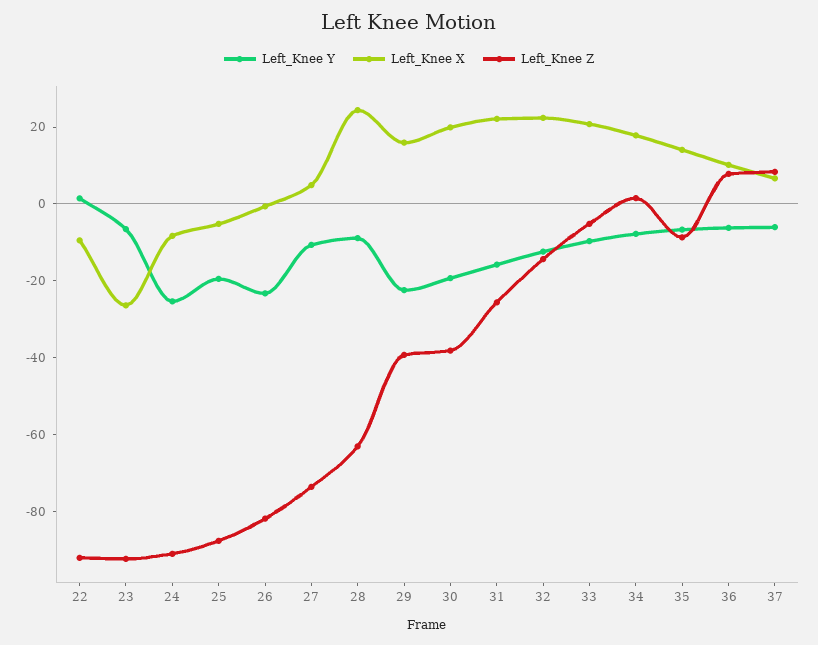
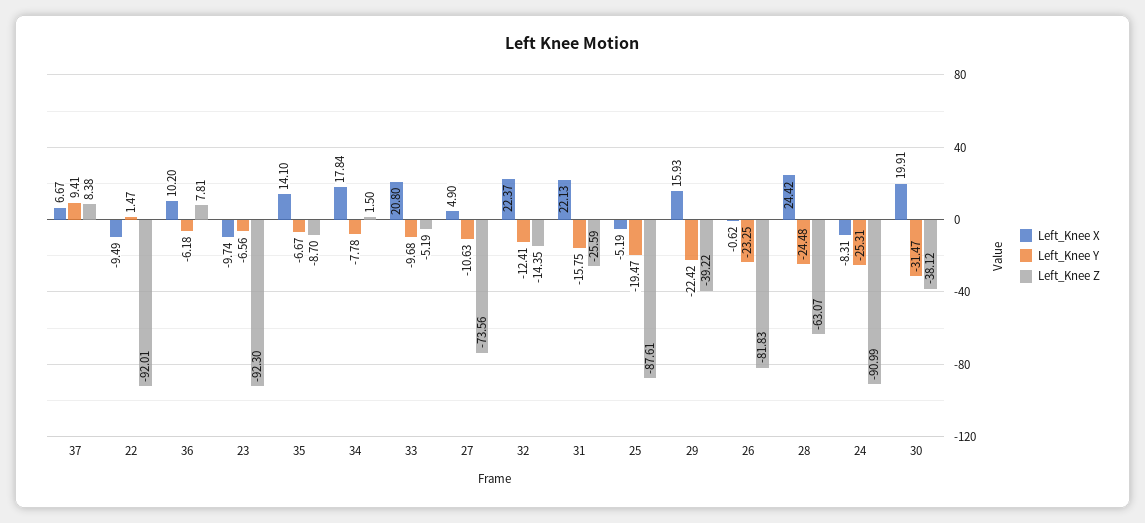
Left_Knee X, 23: -25 -> -9.74
Left_Knee Y, 28: -10 -> -24.48
Left_Knee Y, 30: -20 -> -31.47
Left_Knee Y, 37: -5 -> 9.41

